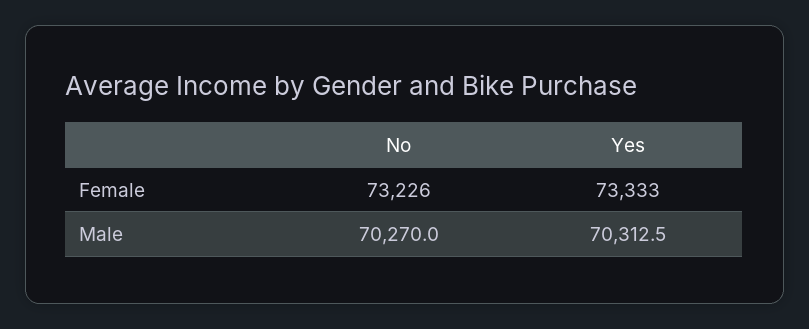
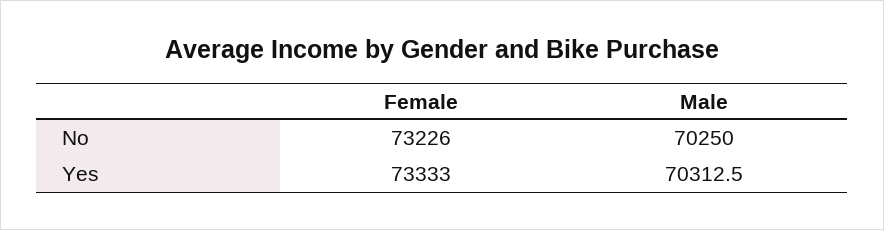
No, Male: 70270 -> 70250

